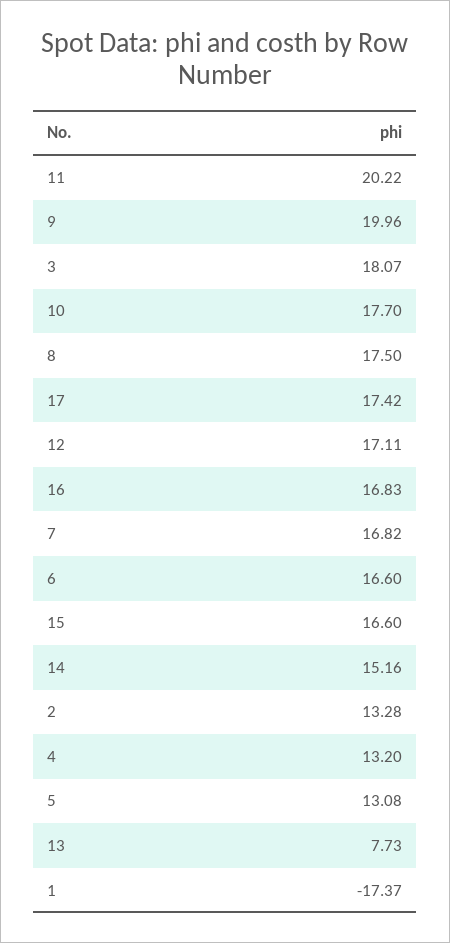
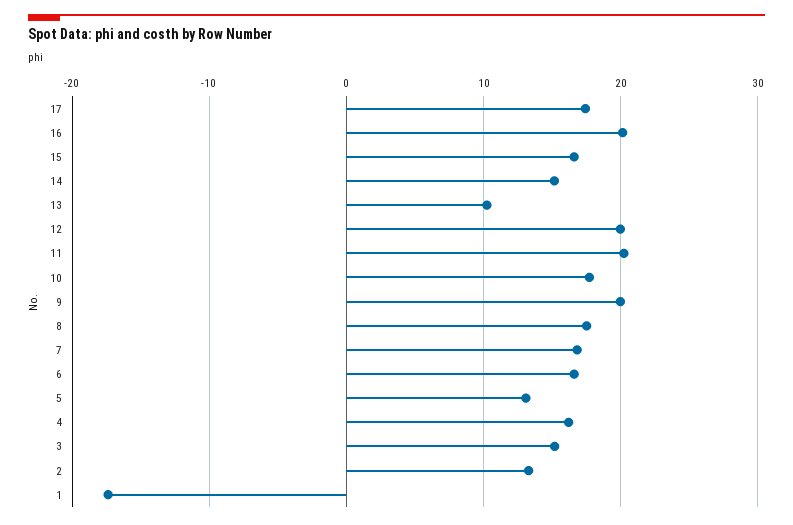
3: 18.07 -> 15
12: 17.11 -> 20
16: 16.83 -> 20
4: 13.2 -> 16
13: 7.73 -> 10

